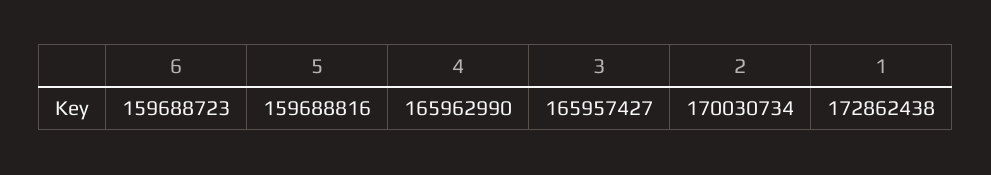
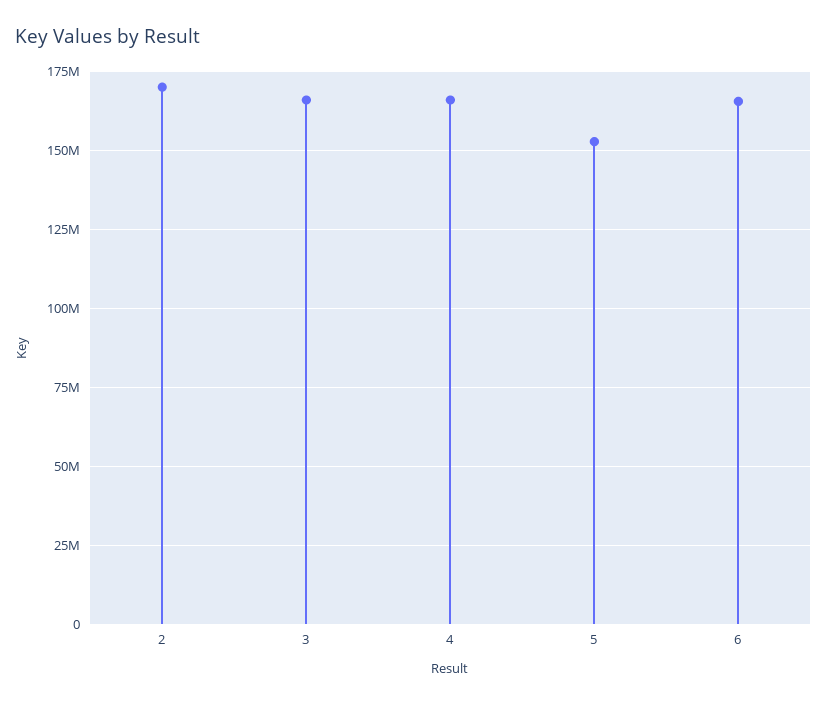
6: 159688723 -> 165000000
5: 159688816 -> 152500000
1: 172862438 -> none

